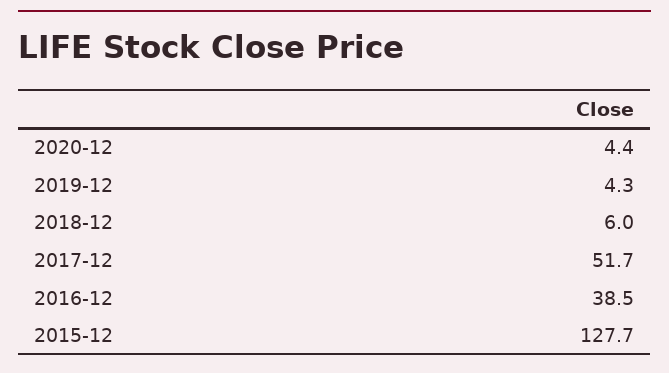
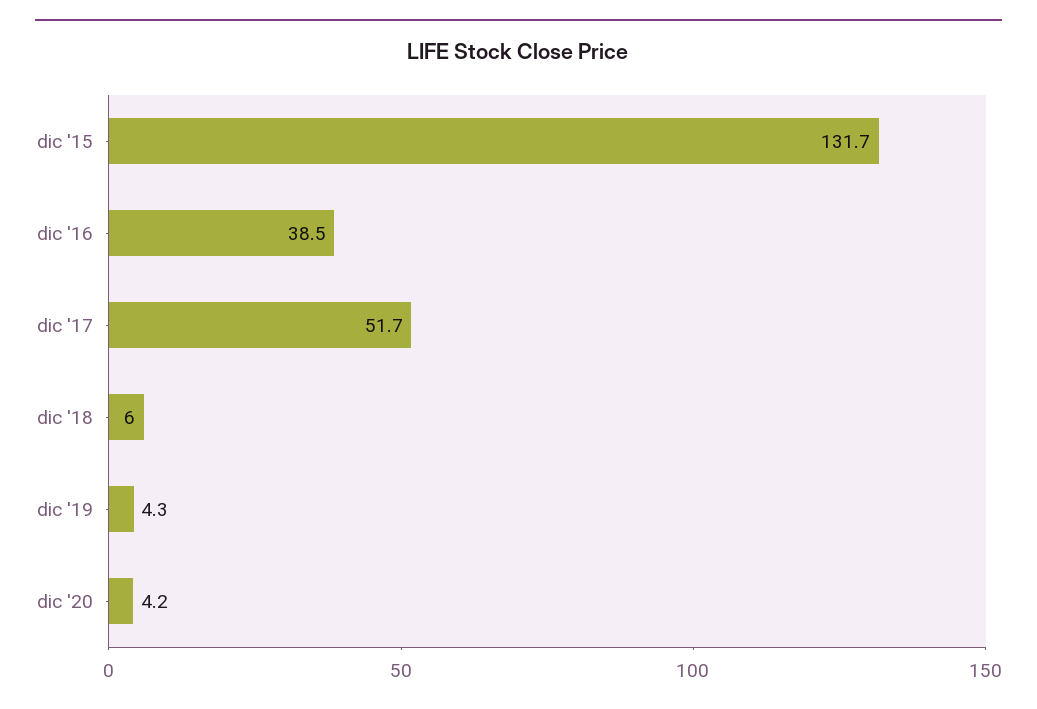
2020-12: 4.4 -> 4.2
2015-12: 127.7 -> 131.7

